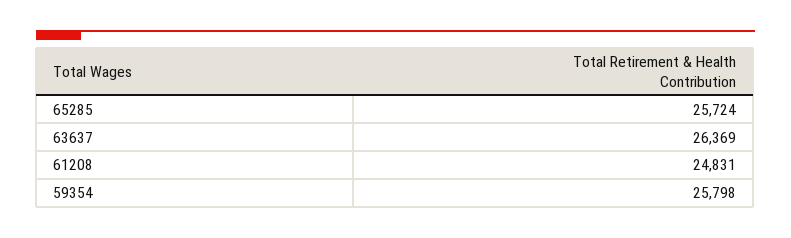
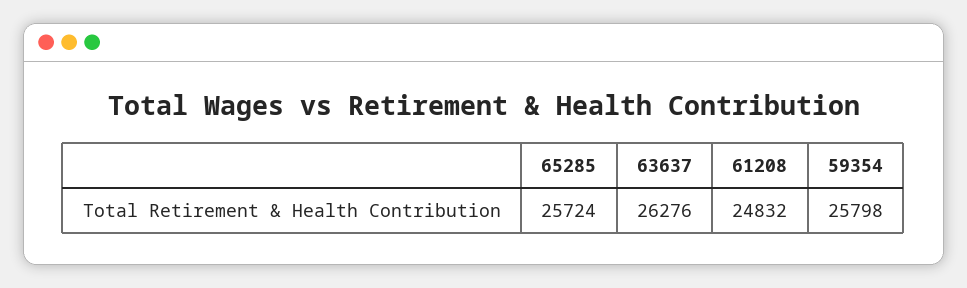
63637: 26369 -> 26276
61208: 24831 -> 24832

